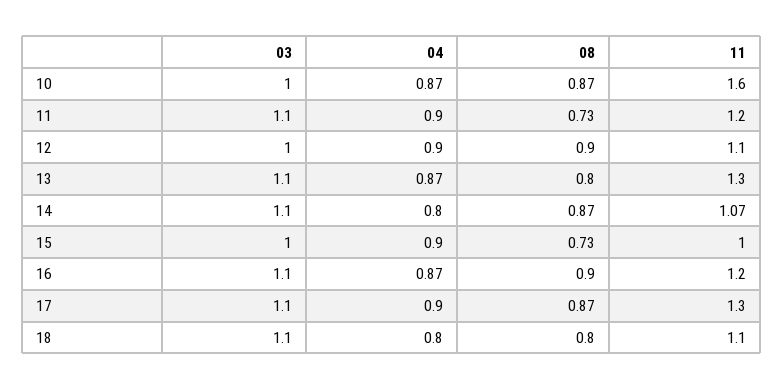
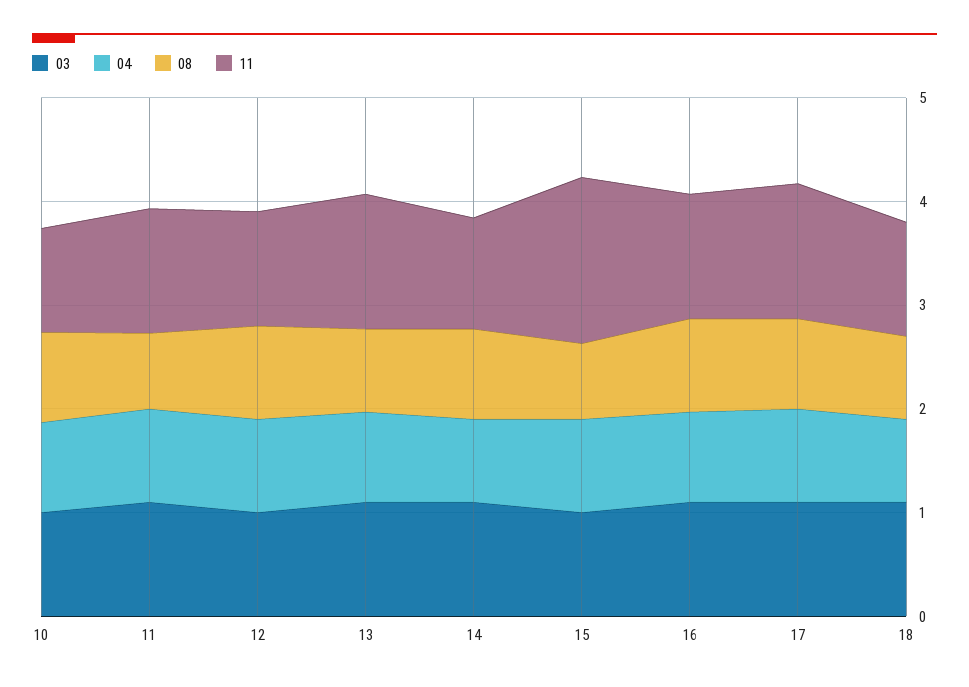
11, 10: 1.6 -> 1
11, 15: 1 -> 1.6

